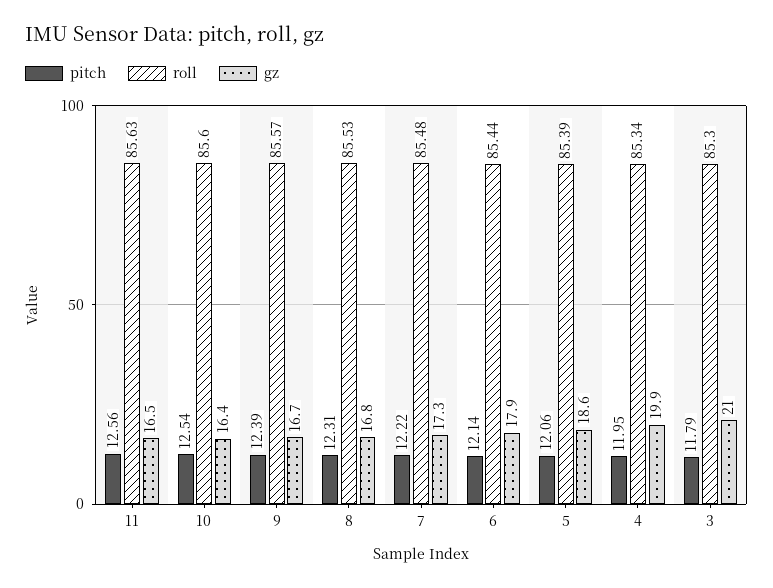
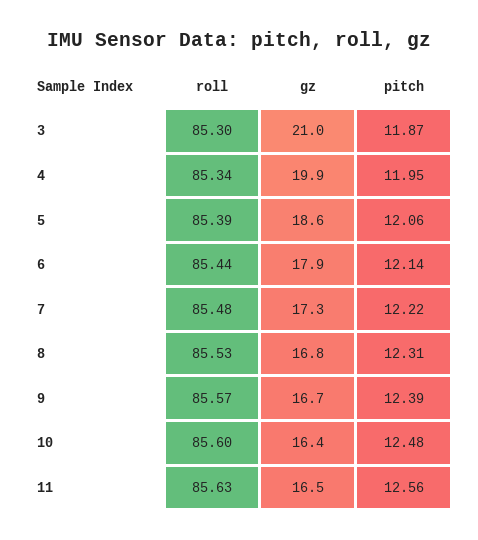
pitch, 10: 12.54 -> 12.48
pitch, 3: 11.79 -> 11.87

